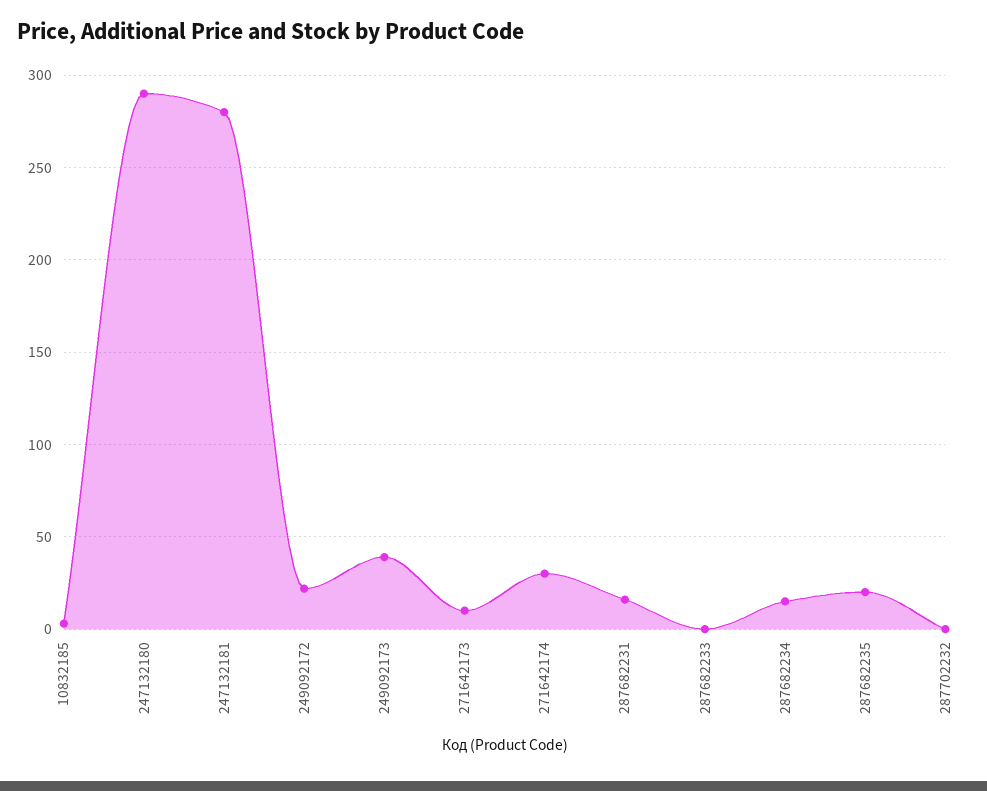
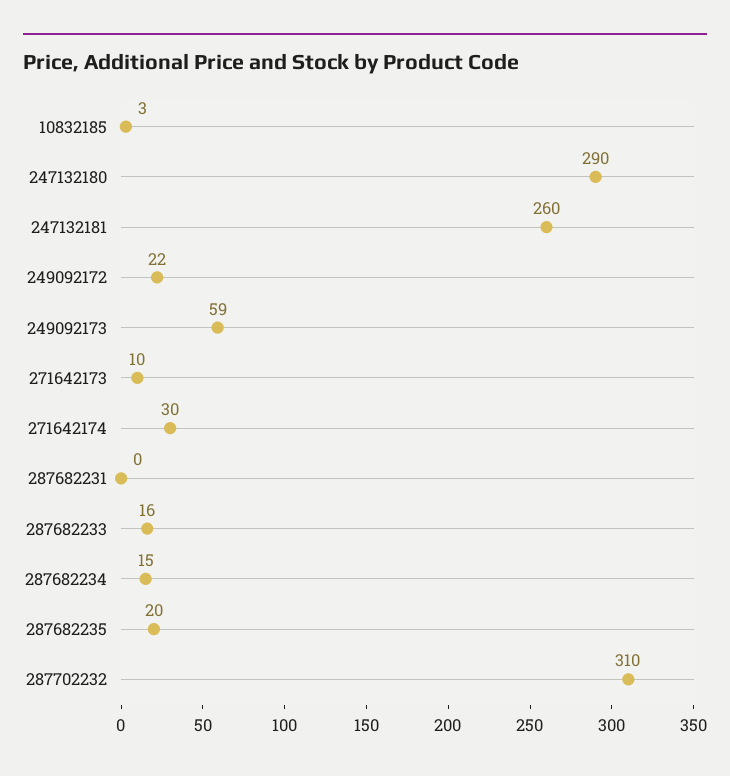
247132181: 280 -> 260
249092173: 40 -> 59
287682231: 15 -> 0
287682233: 0 -> 16
287702232: 0 -> 310

